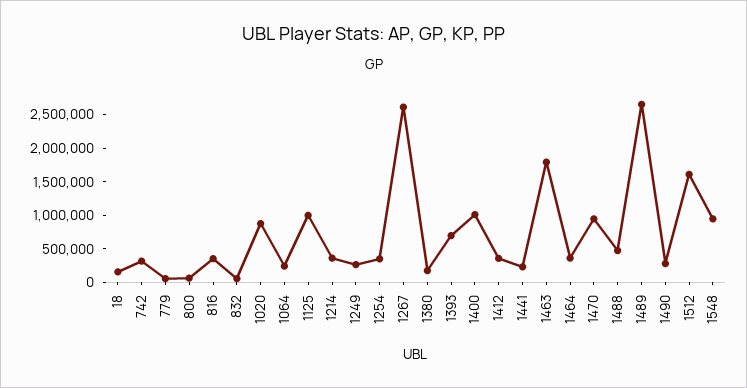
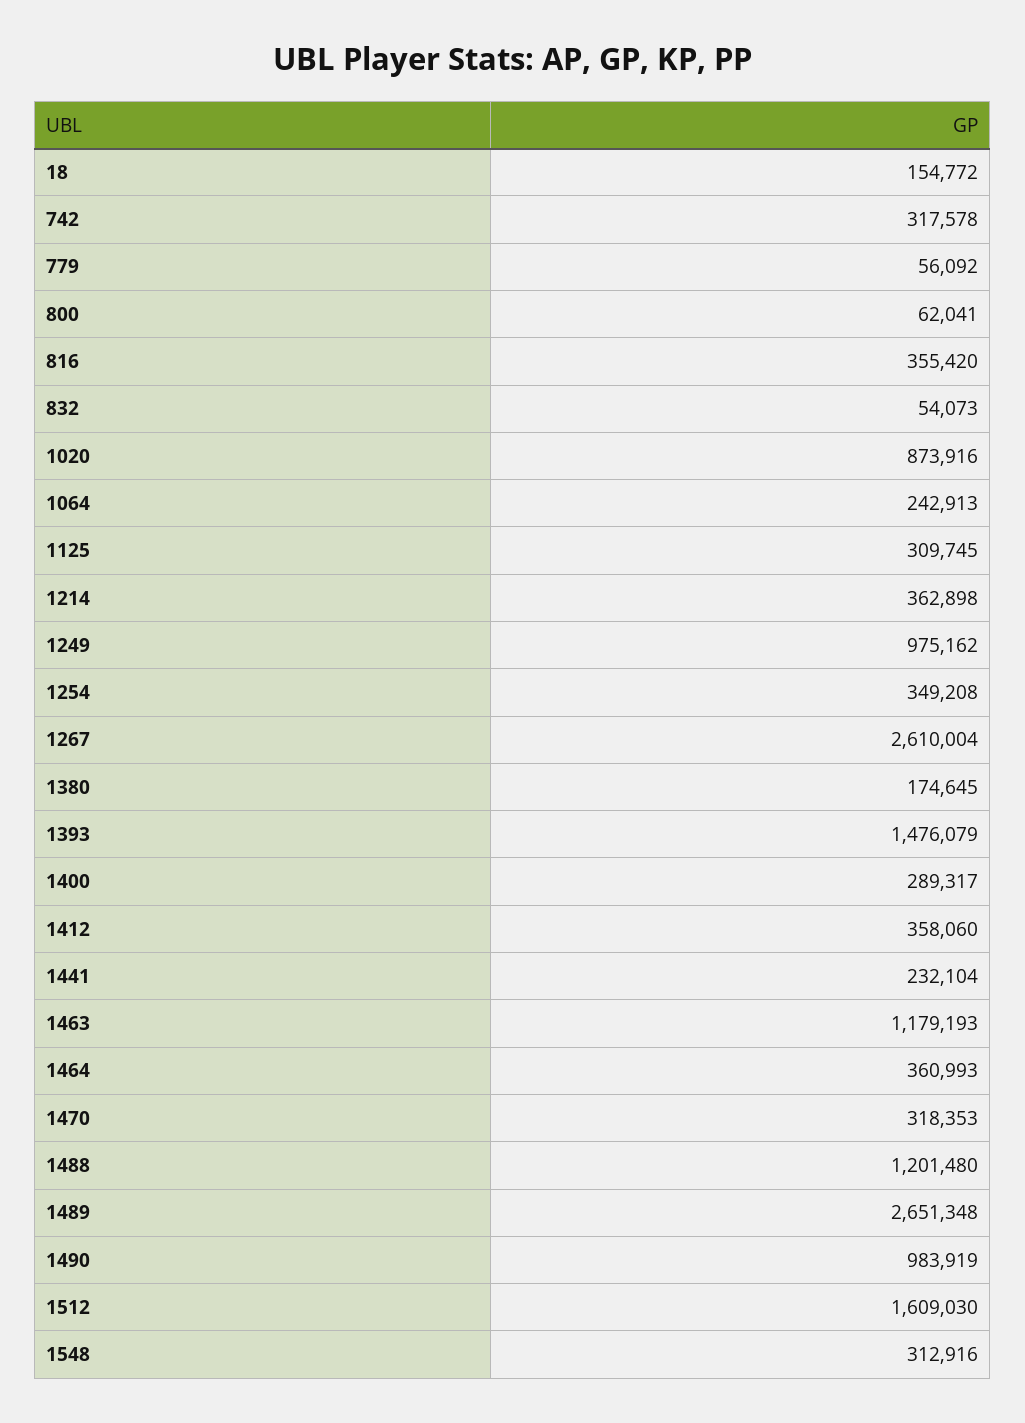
1125: 1000000 -> 309745
1249: 250000 -> 975162
1393: 750000 -> 1476079
1400: 1000000 -> 289317
1463: 1750000 -> 1179193
1470: 1000000 -> 318353
1488: 500000 -> 1201480
1490: 250000 -> 983919
1548: 1000000 -> 312916

